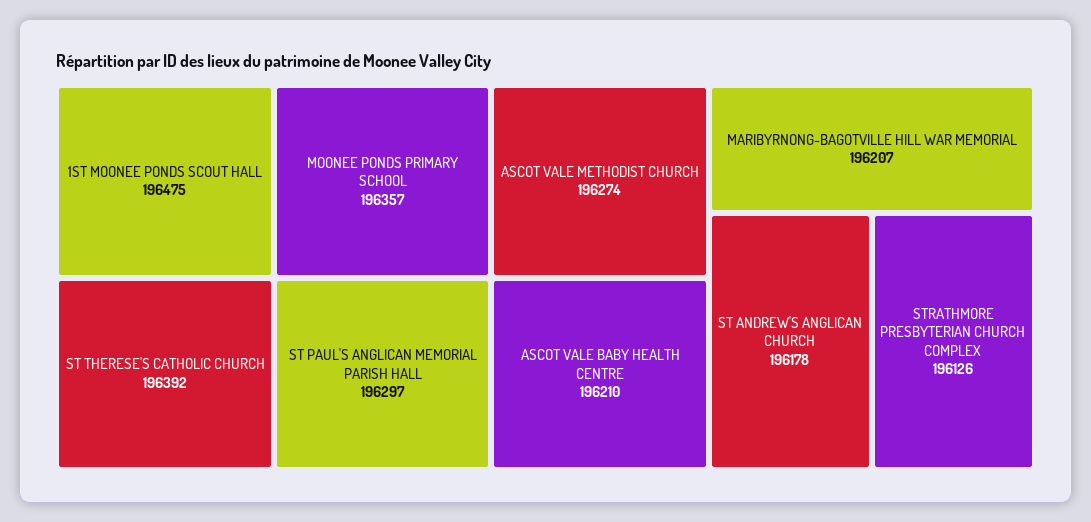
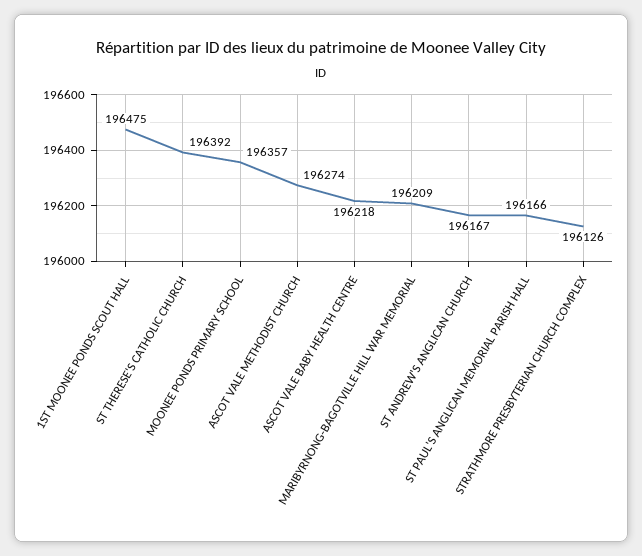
ST PAUL'S ANGLICAN MEMORIAL PARISH HALL: 196297 -> 196166
ASCOT VALE BABY HEALTH CENTRE: 196210 -> 196218
MARIBYRNONG-BAGOTVILLE HILL WAR MEMORIAL: 196207 -> 196209
ST ANDREW'S ANGLICAN CHURCH: 196178 -> 196167

